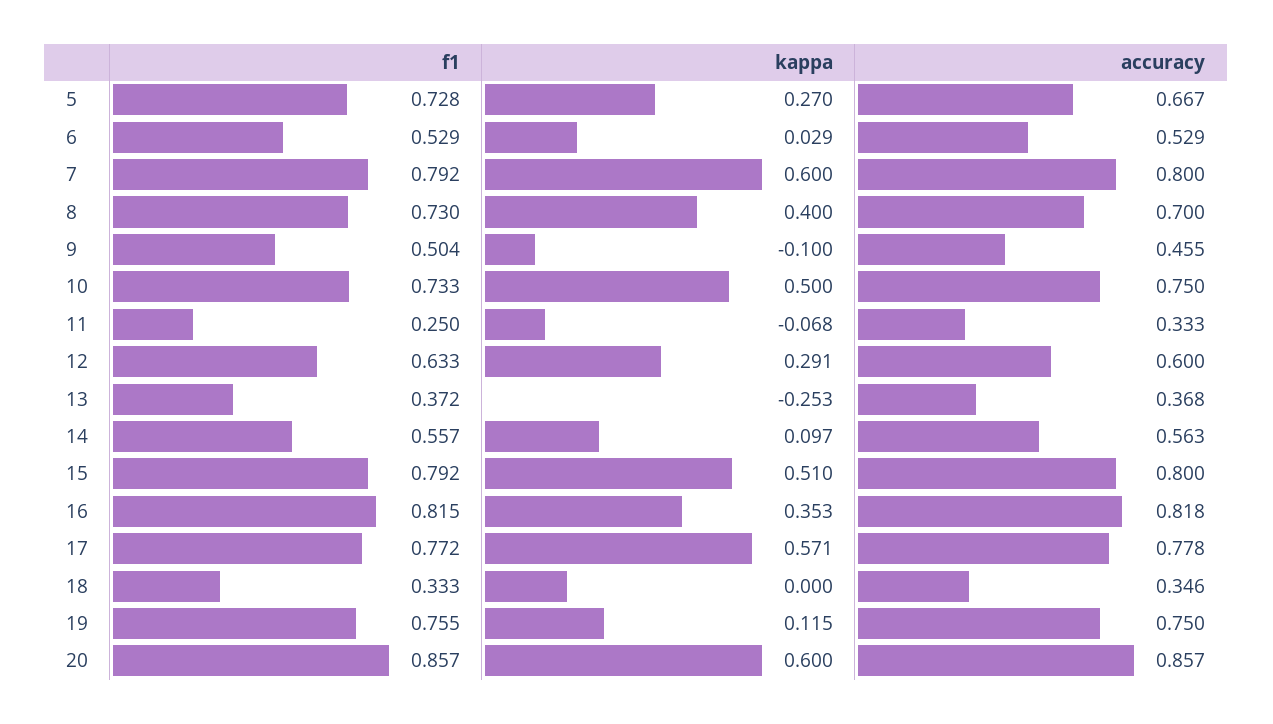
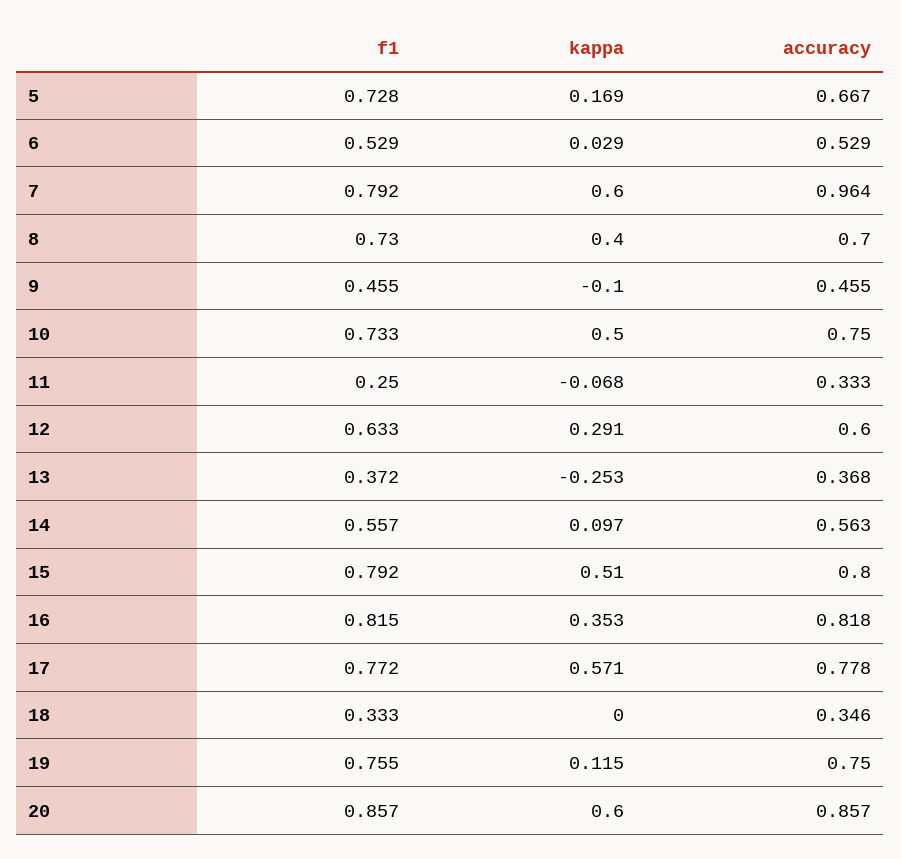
kappa, 5: 0.27 -> 0.169
accuracy, 7: 0.8 -> 0.964
f1, 9: 0.504 -> 0.455

